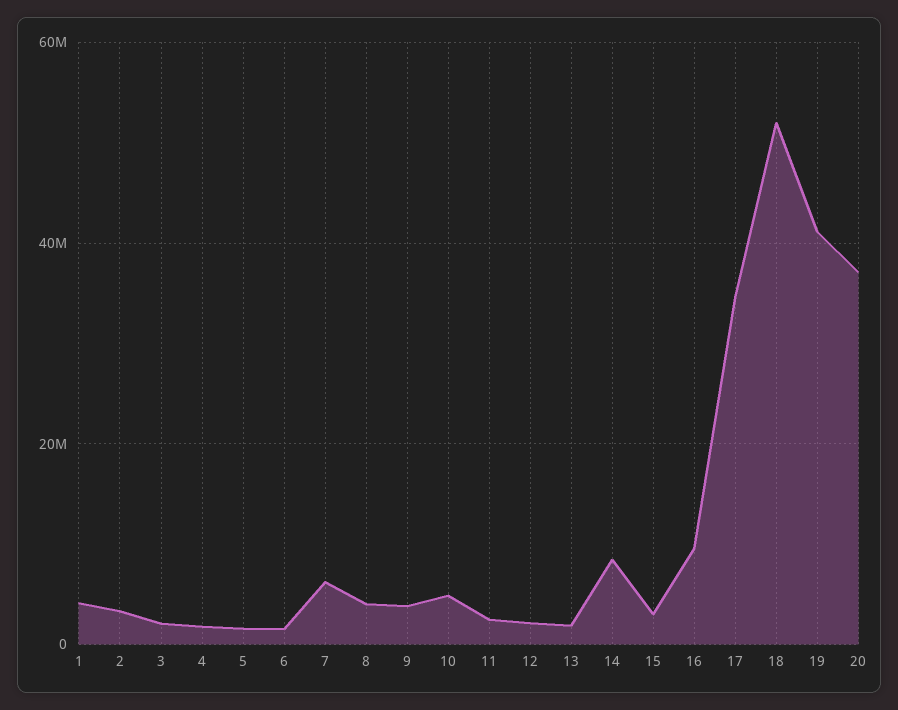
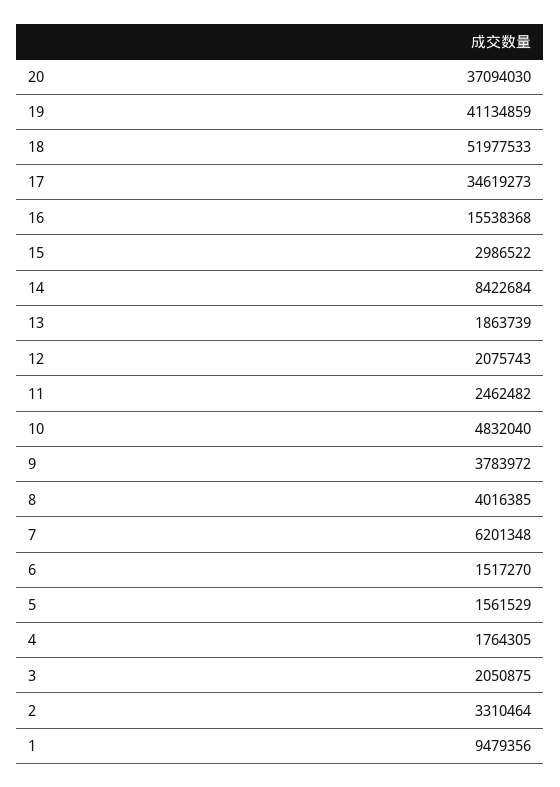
1: 4000000 -> 9479356
16: 10000000 -> 15538368

